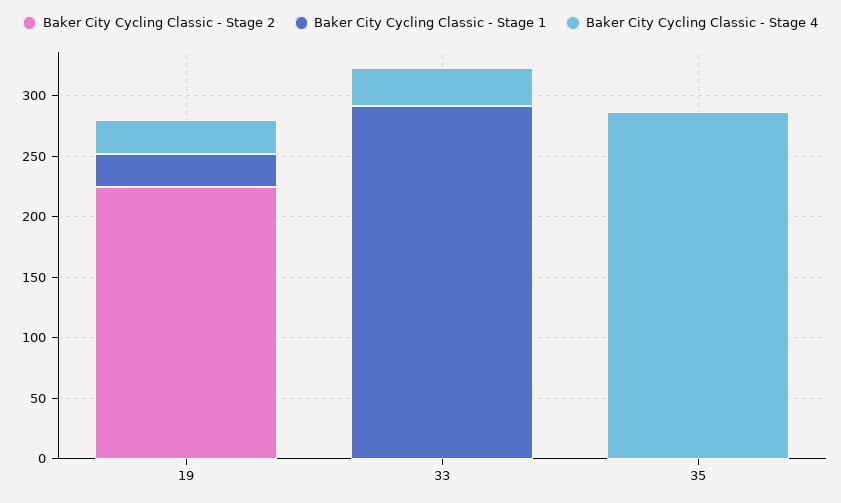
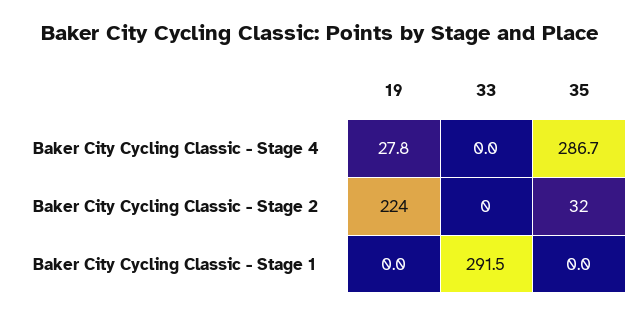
Baker City Cycling Classic - Stage 1, 19: 30 -> 0
Baker City Cycling Classic - Stage 4, 33: 30 -> 0
Baker City Cycling Classic - Stage 2, 35: 0 -> 32

